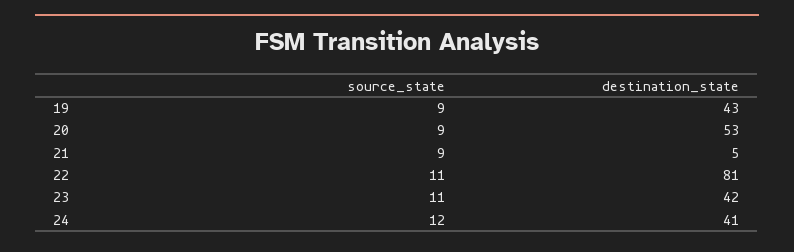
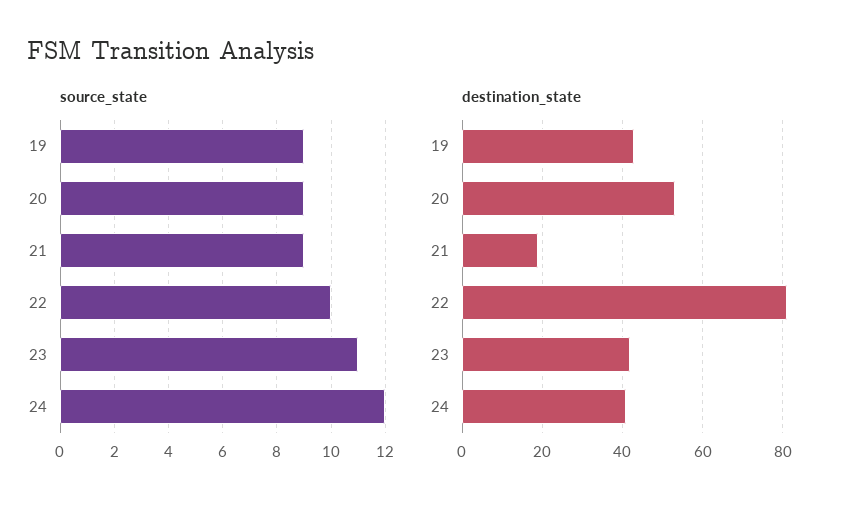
destination_state, 21: 5 -> 20
source_state, 22: 11 -> 10

